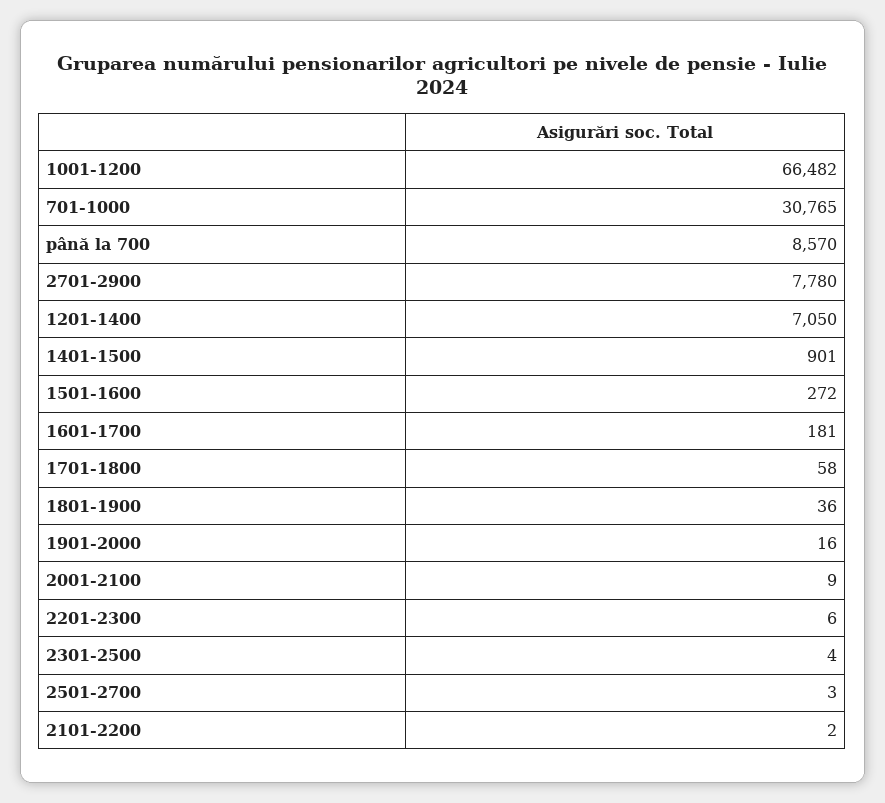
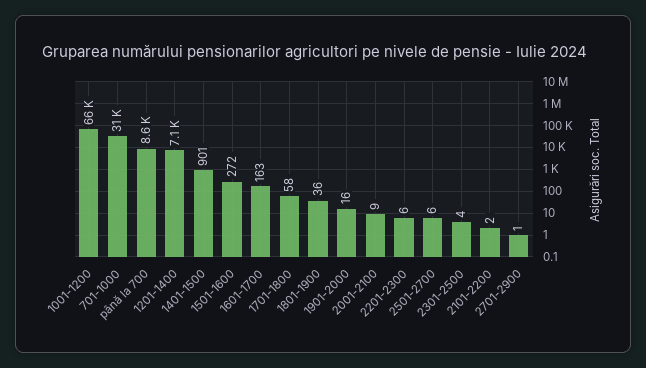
2701-2900: 7780 -> 1
1601-1700: 181 -> 163
2501-2700: 3 -> 6

